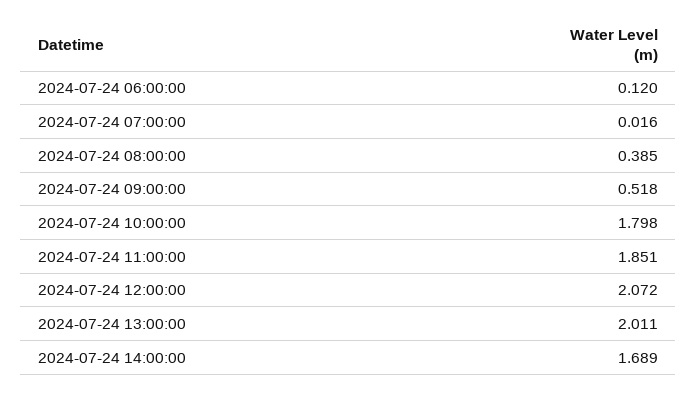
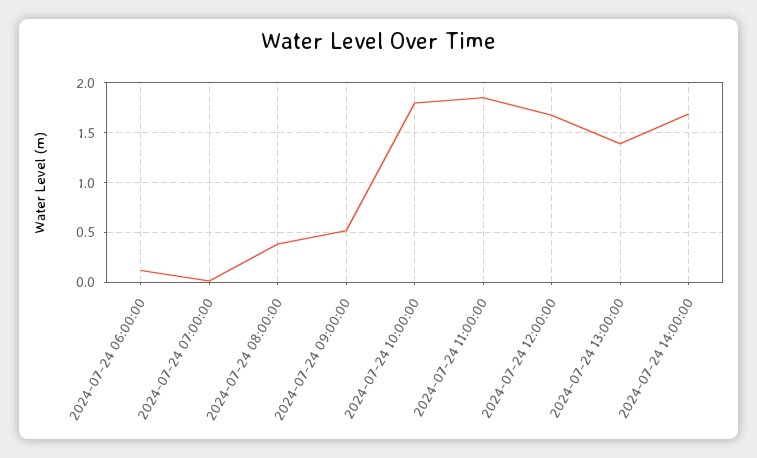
2024-07-24 12:00:00: 2.072 -> 1.7
2024-07-24 13:00:00: 2.011 -> 1.4

